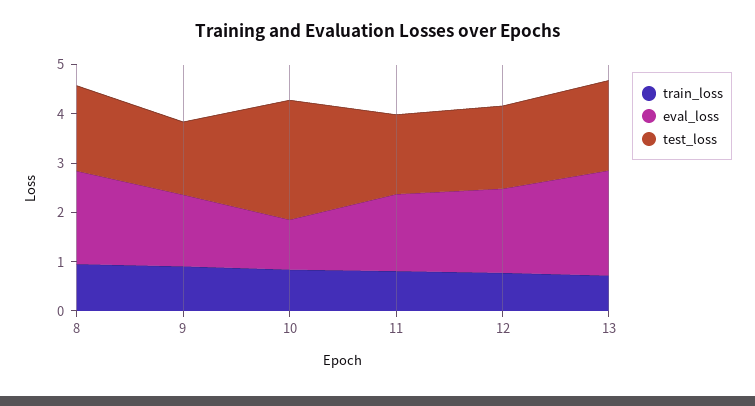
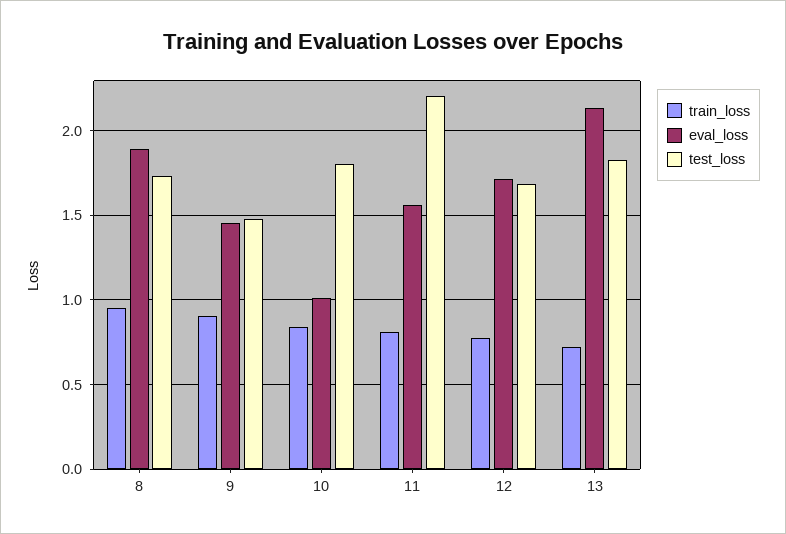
test_loss, 10: 2.4 -> 1.8
test_loss, 11: 1.6 -> 2.2

